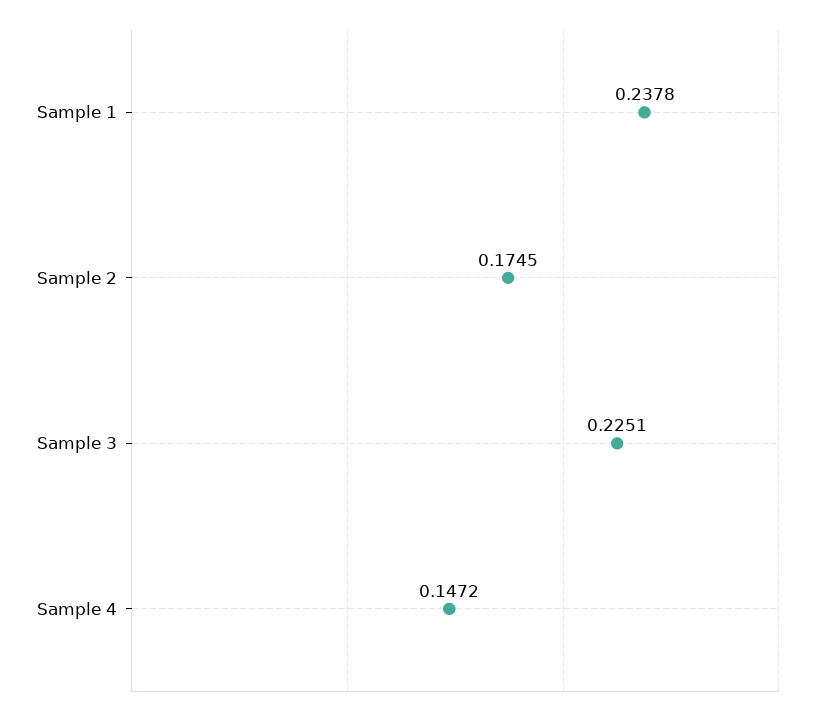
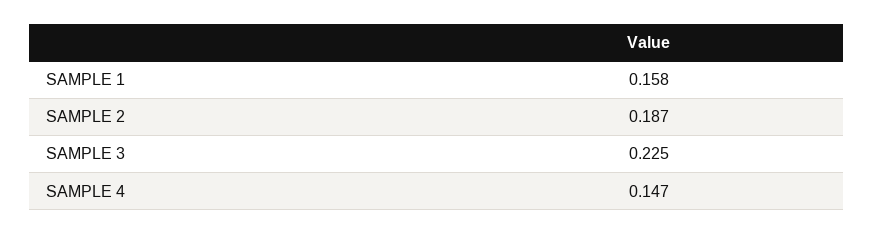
Sample 1: 0.2378 -> 0.158
Sample 2: 0.1745 -> 0.187

